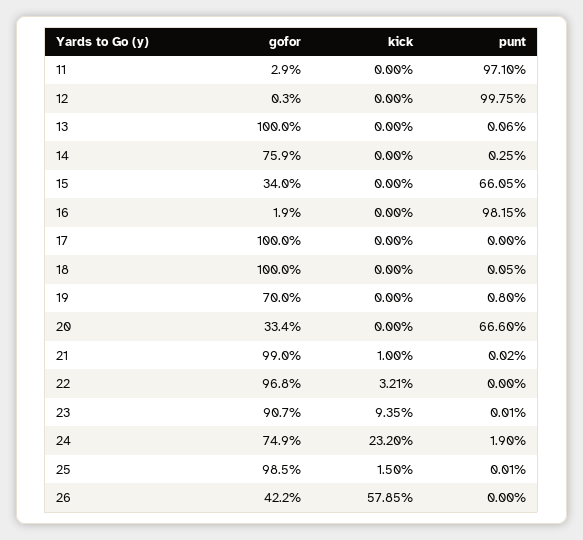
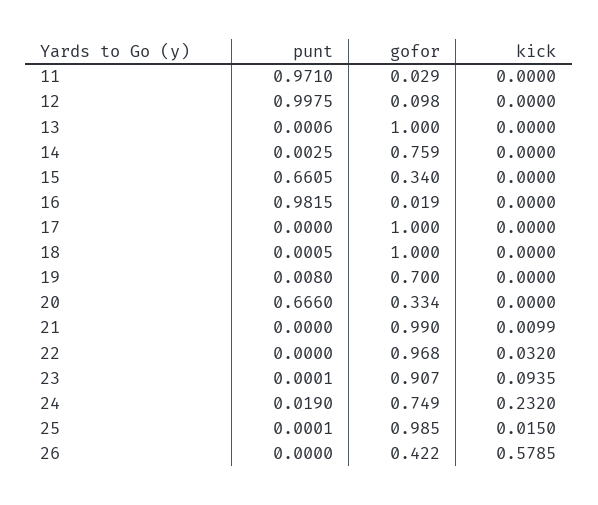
gofor, 12: 0.003 -> 0.098
kick, 21: 0.01 -> 0.0099
punt, 21: 0.0002 -> 0
kick, 22: 0.0321 -> 0.032

